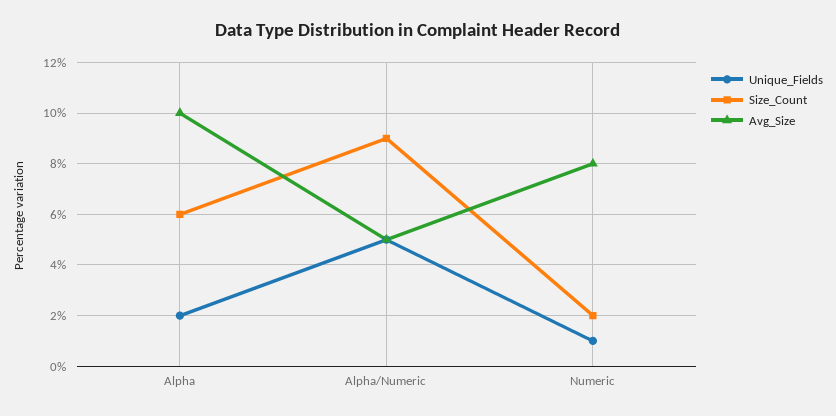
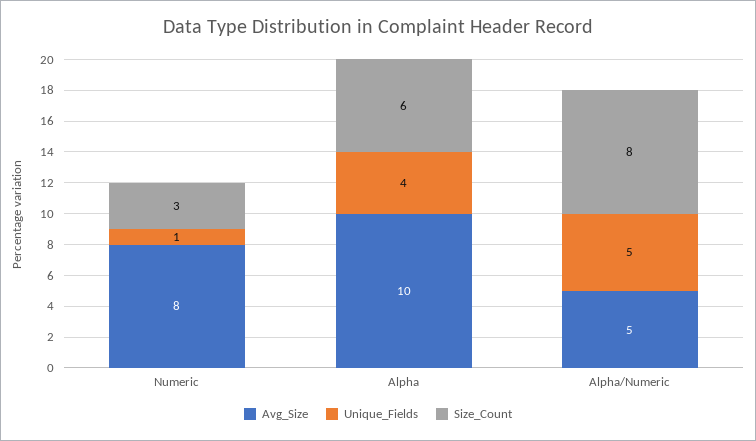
Unique_Fields, Alpha: 2 -> 4
Size_Count, Alpha/Numeric: 9 -> 8
Size_Count, Numeric: 2 -> 3

